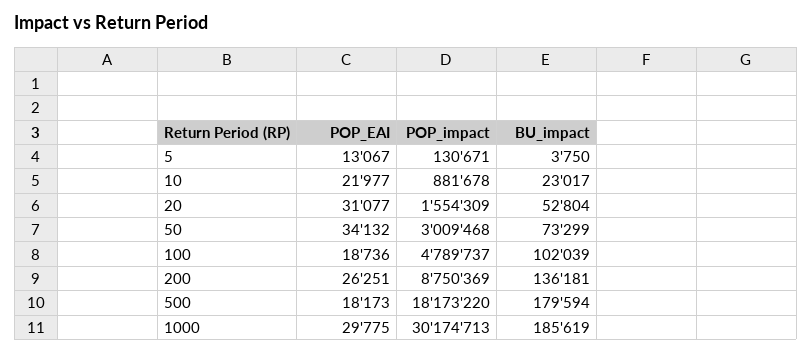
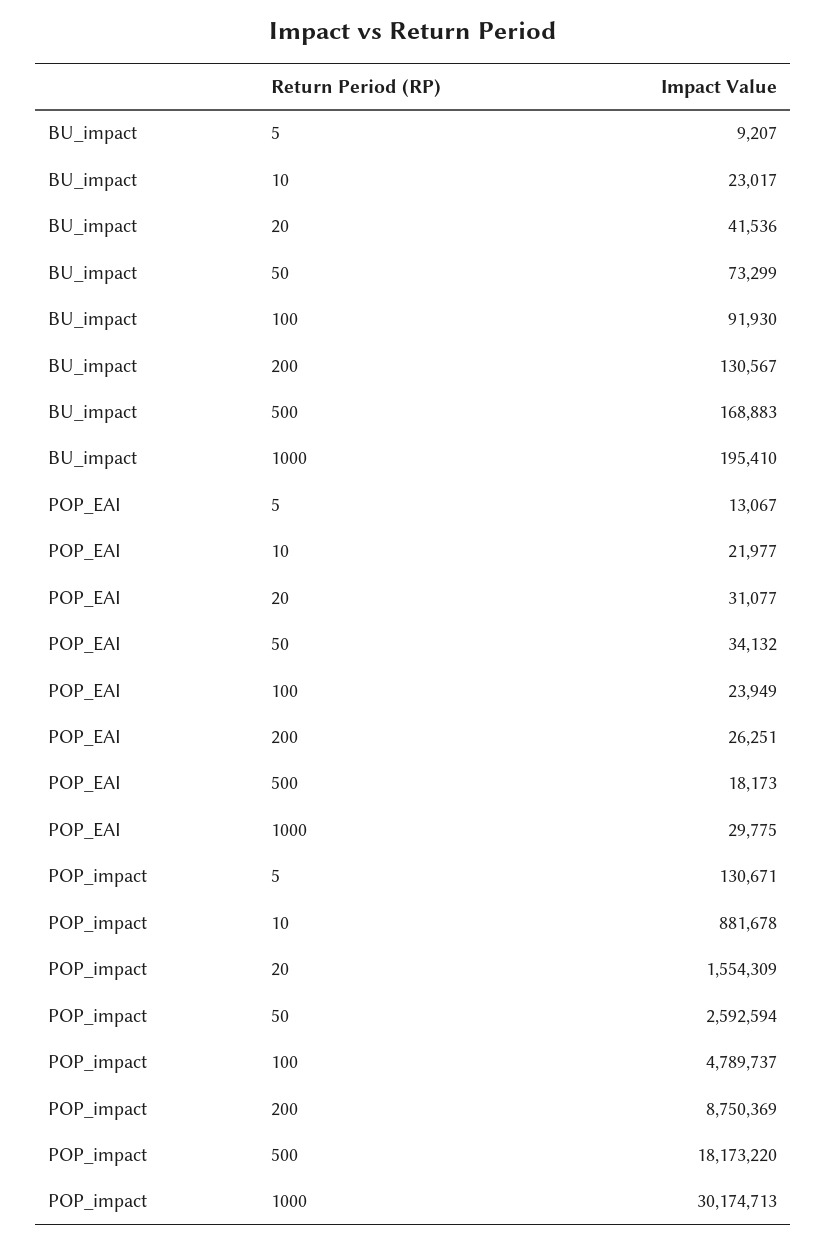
BU_impact, 5: 3750 -> 9207
BU_impact, 20: 52804 -> 41536
POP_impact, 50: 3009468 -> 2592594
POP_EAI, 100: 18736 -> 23949
BU_impact, 100: 102039 -> 91930
BU_impact, 200: 136181 -> 130567
BU_impact, 500: 179594 -> 168883
BU_impact, 1000: 185619 -> 195410

